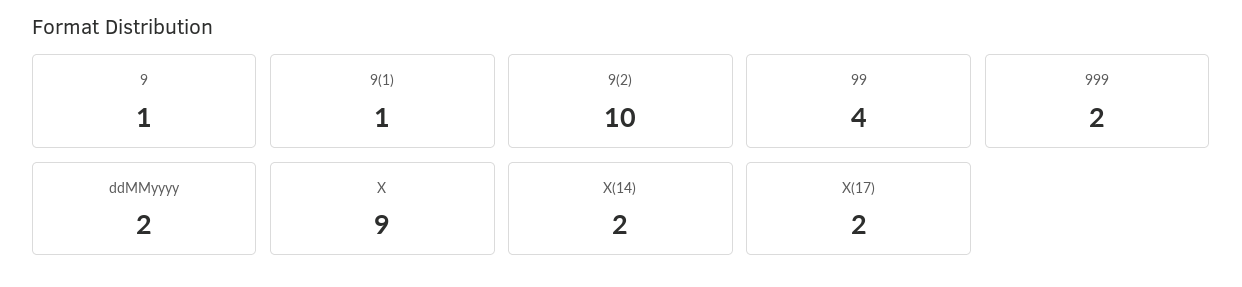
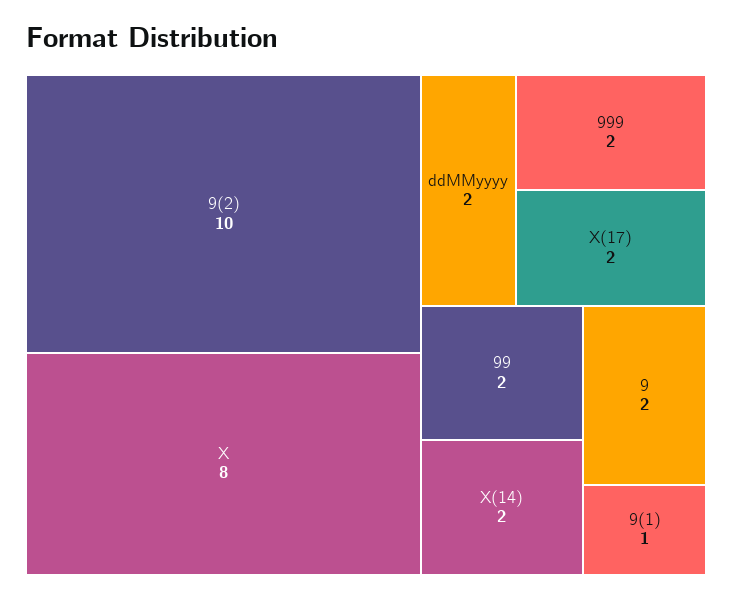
9: 1 -> 2
99: 4 -> 2
X: 9 -> 8

